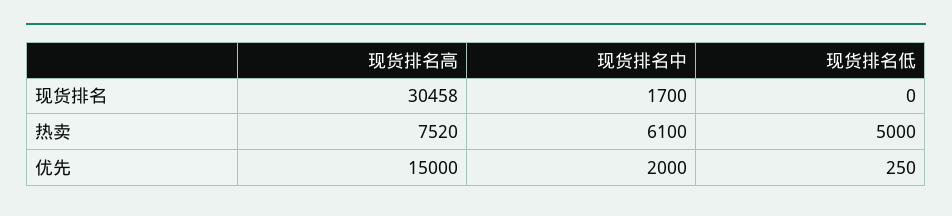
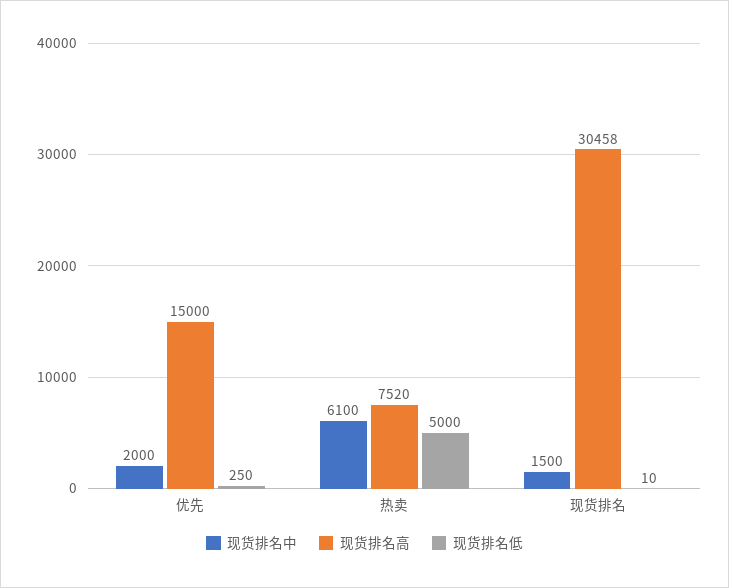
现货排名中, 现货排名: 1700 -> 1500
现货排名低, 现货排名: 0 -> 10

